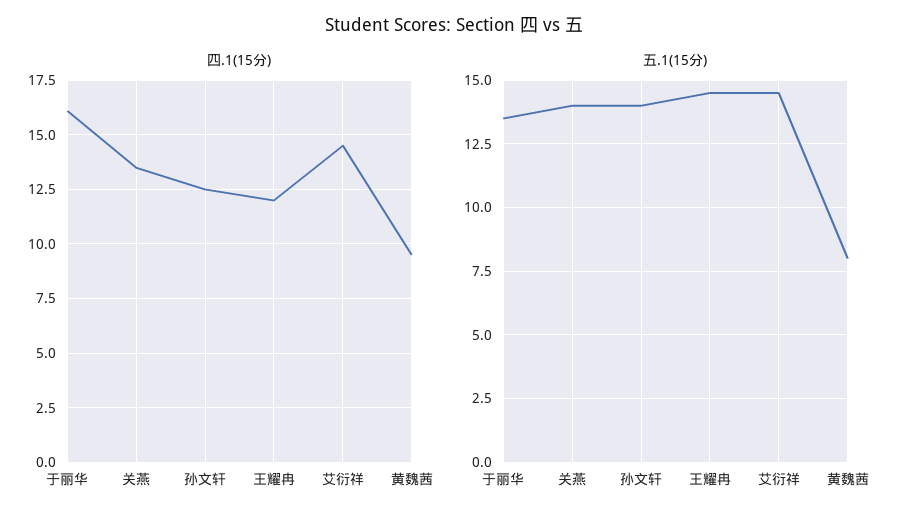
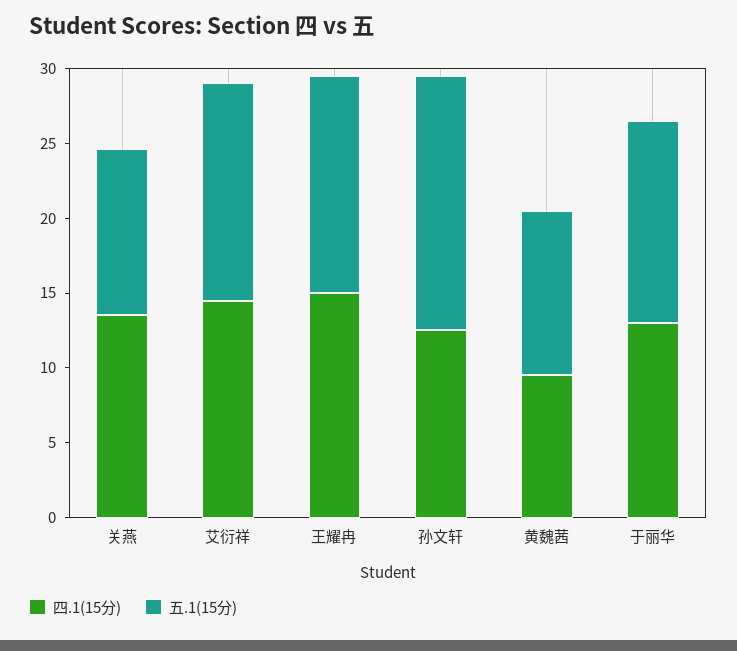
四.1(15分), 于丽华: 16 -> 13
四.1(15分), 王耀冉: 12 -> 15
五.1(15分), 关燕: 14 -> 11
五.1(15分), 孙文轩: 14 -> 17
五.1(15分), 黄魏茜: 8 -> 11

